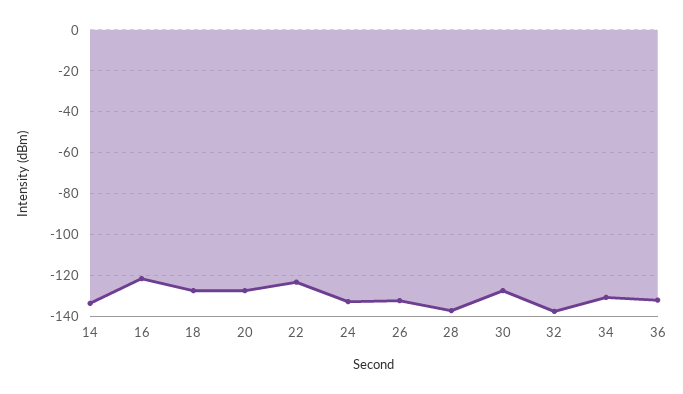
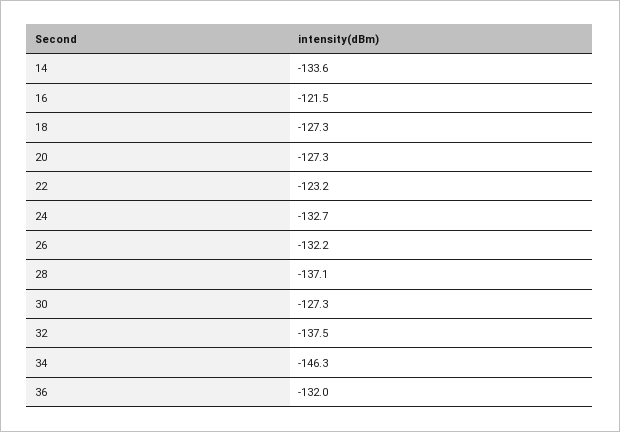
34: -130 -> -146.3

